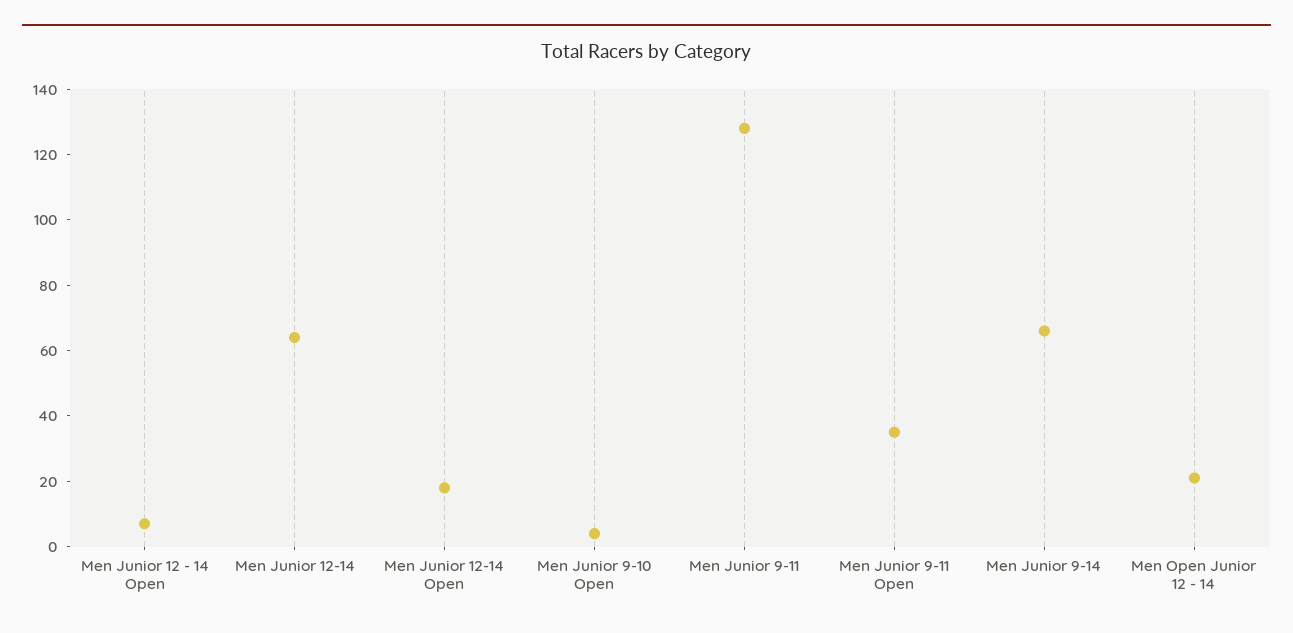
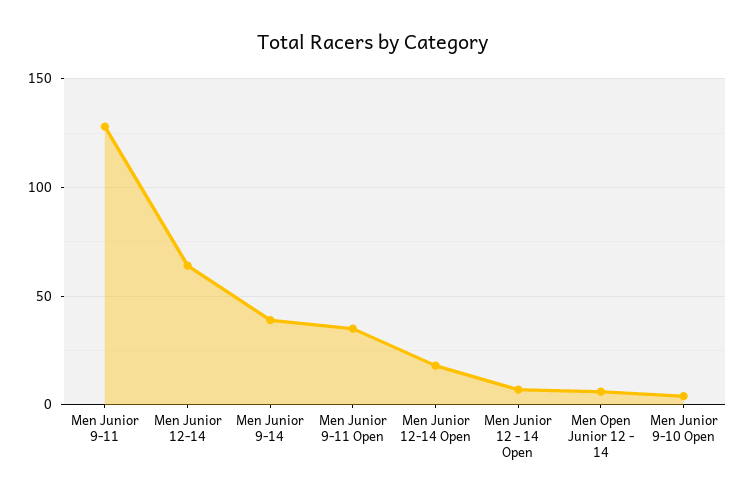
Men Junior 9-14: 65 -> 40
Men Open Junior 12 - 14: 20 -> 5

